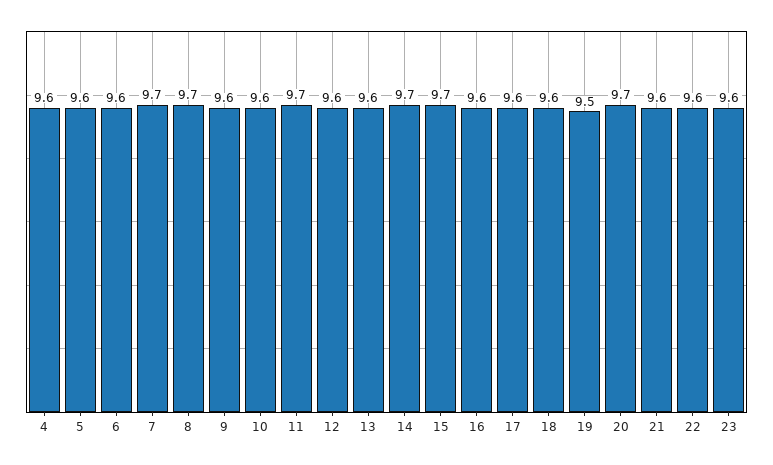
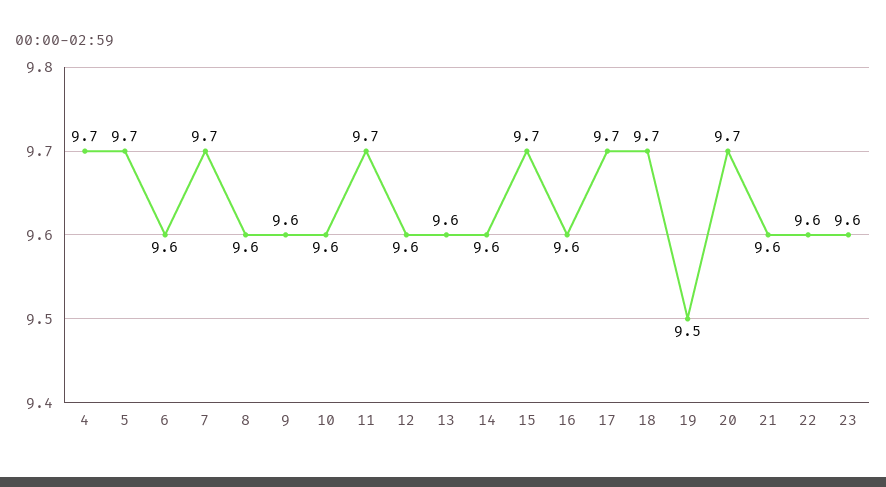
4: 9.6 -> 9.7
5: 9.6 -> 9.7
8: 9.7 -> 9.6
14: 9.7 -> 9.6
17: 9.6 -> 9.7
18: 9.6 -> 9.7

